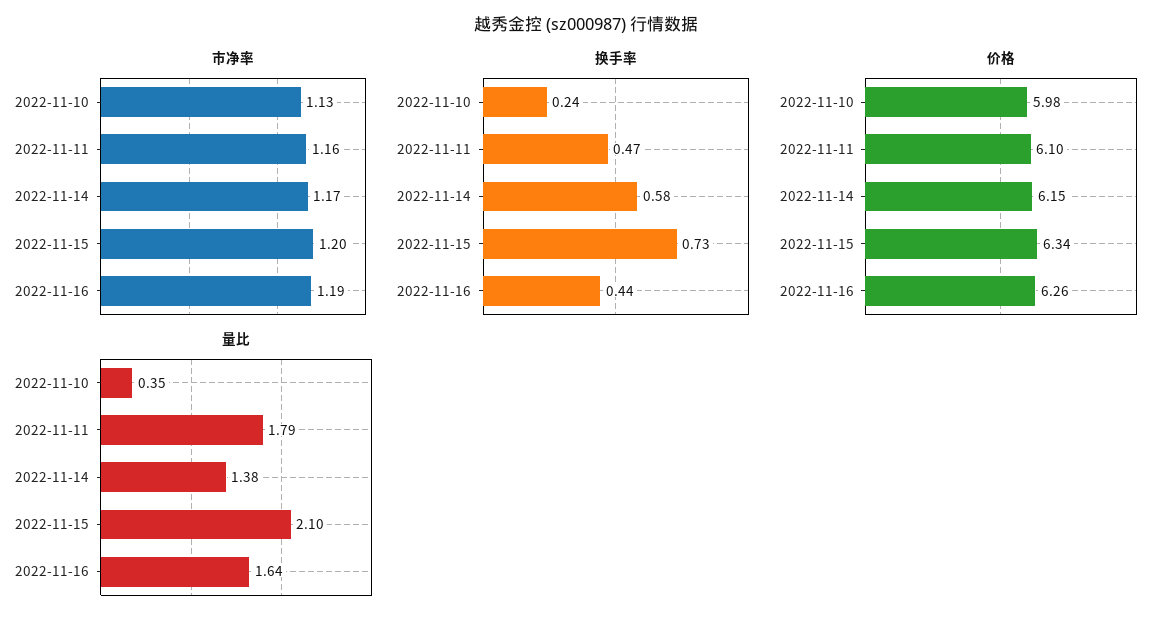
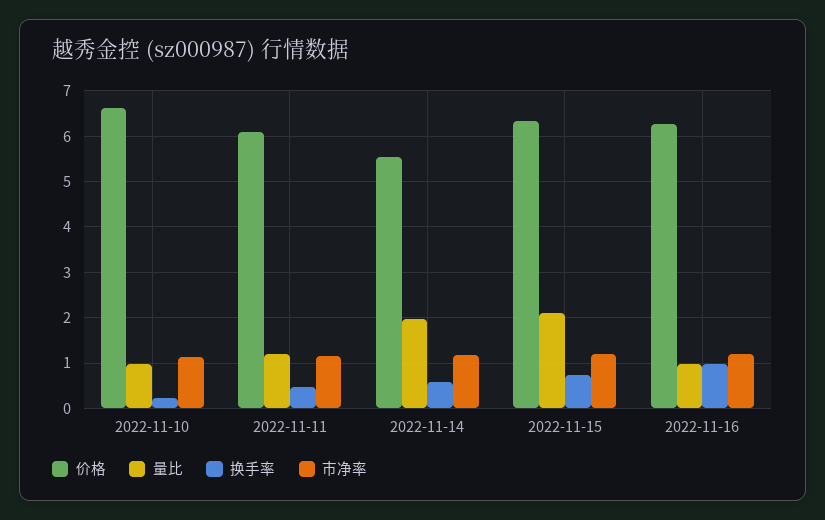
换手率, 2022-11-16: 0.44 -> 1
价格, 2022-11-10: 5.98 -> 6.6
价格, 2022-11-14: 6.15 -> 5.6
量比, 2022-11-10: 0.35 -> 1
量比, 2022-11-11: 1.79 -> 1.2
量比, 2022-11-14: 1.38 -> 2
量比, 2022-11-16: 1.64 -> 1

